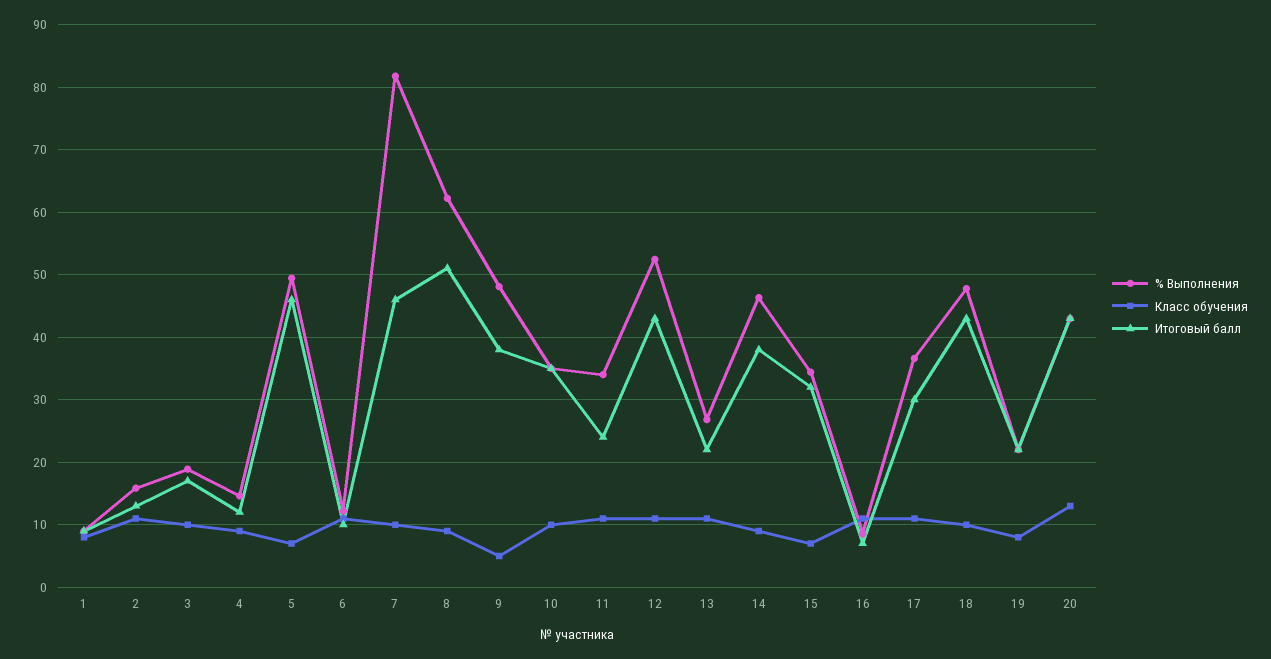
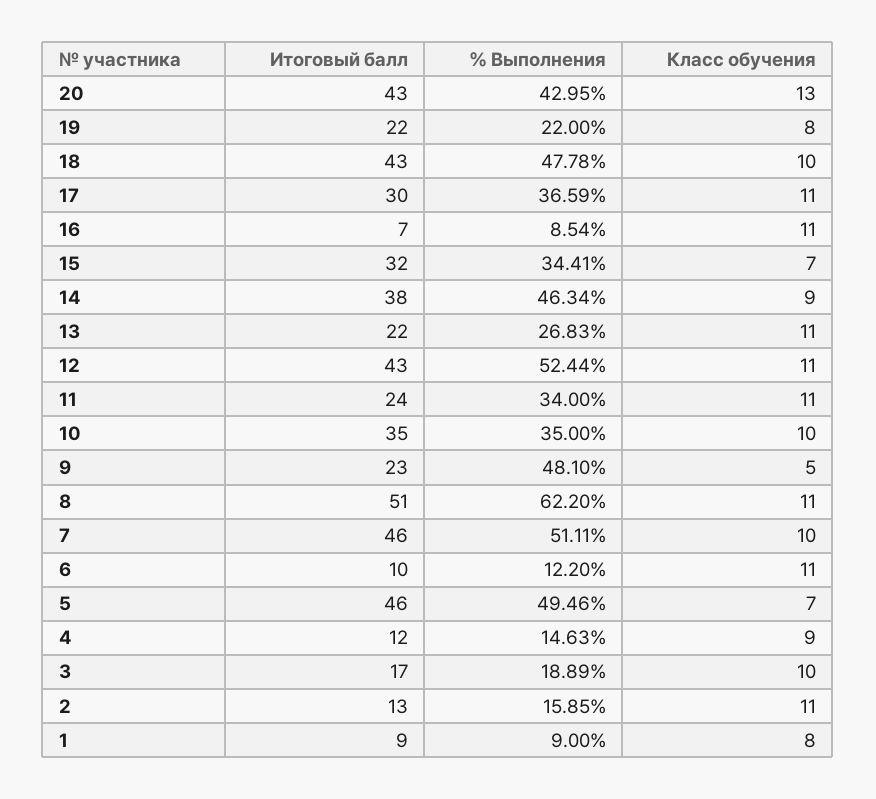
% Выполнения, 7: 82 -> 51.11
Класс обучения, 8: 9 -> 11
Итоговый балл, 9: 38 -> 23

